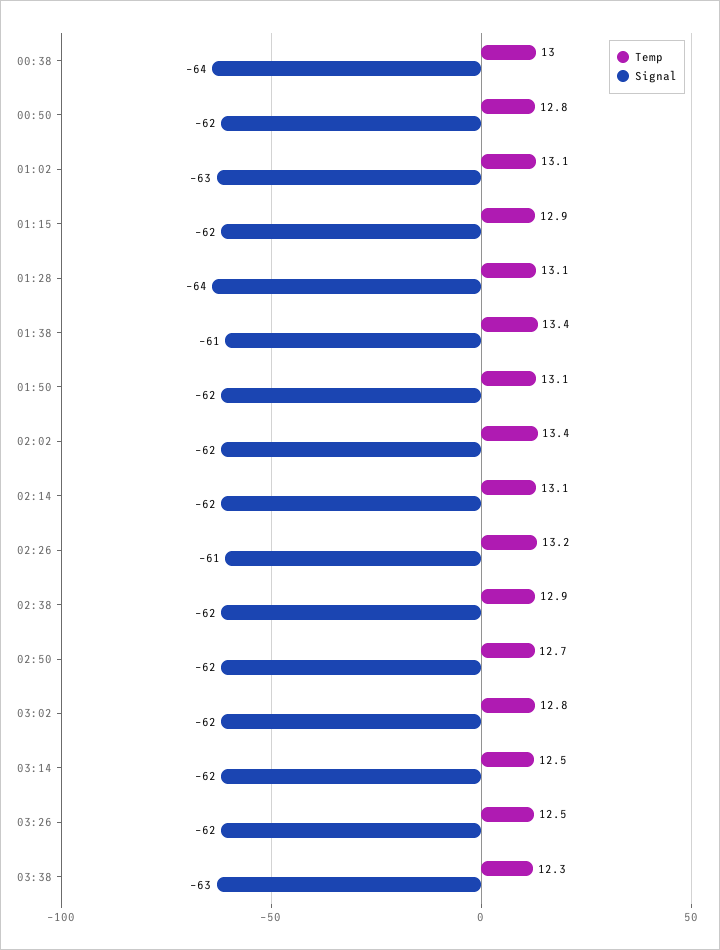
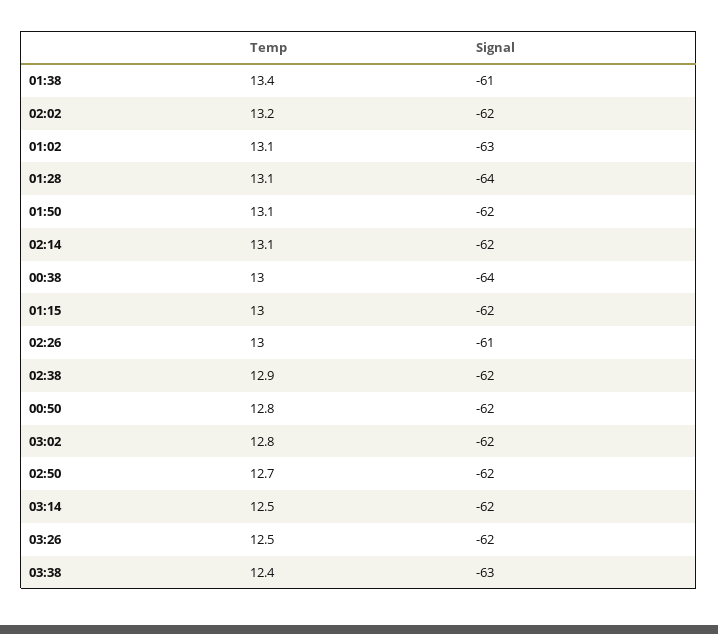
Temp, 01:15: 12.9 -> 13
Temp, 02:02: 13.4 -> 13.2
Temp, 02:26: 13.2 -> 13
Temp, 03:38: 12.3 -> 12.4

